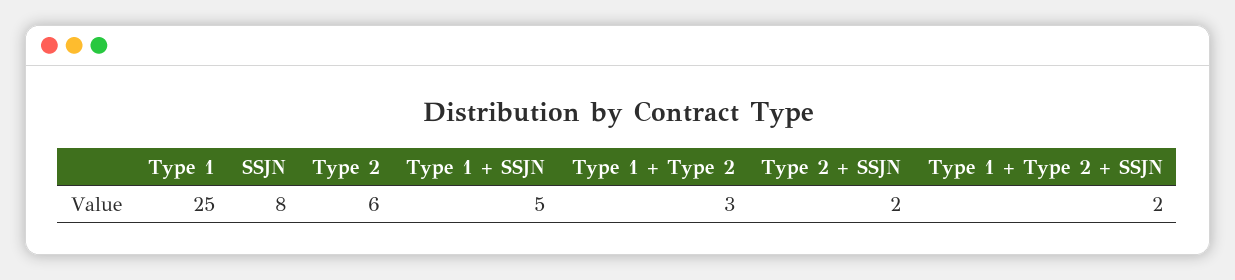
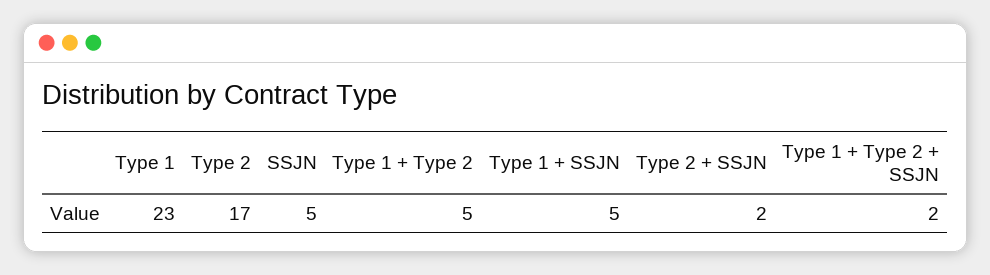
Type 1: 25 -> 23
SSJN: 8 -> 5
Type 2: 6 -> 17
Type 1 + Type 2: 3 -> 5

